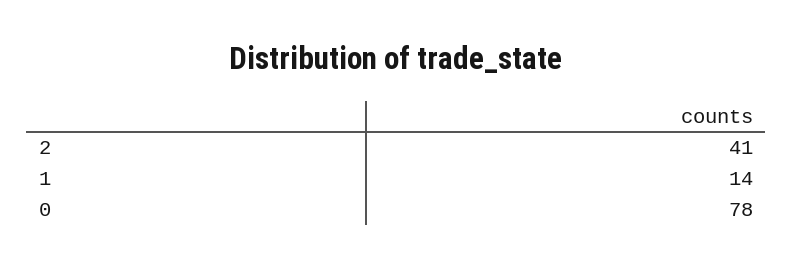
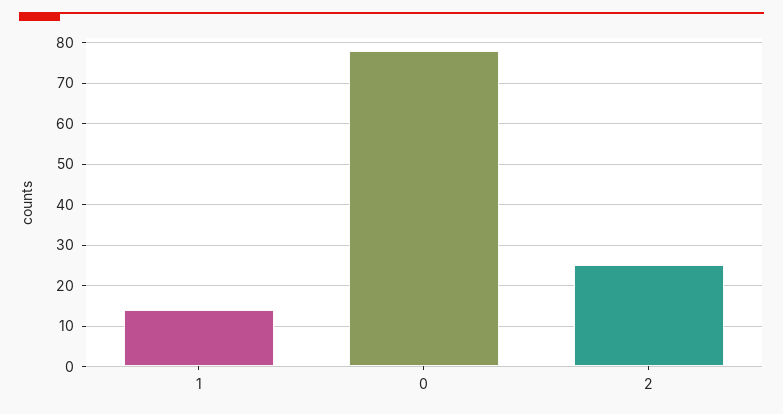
2: 41 -> 25

